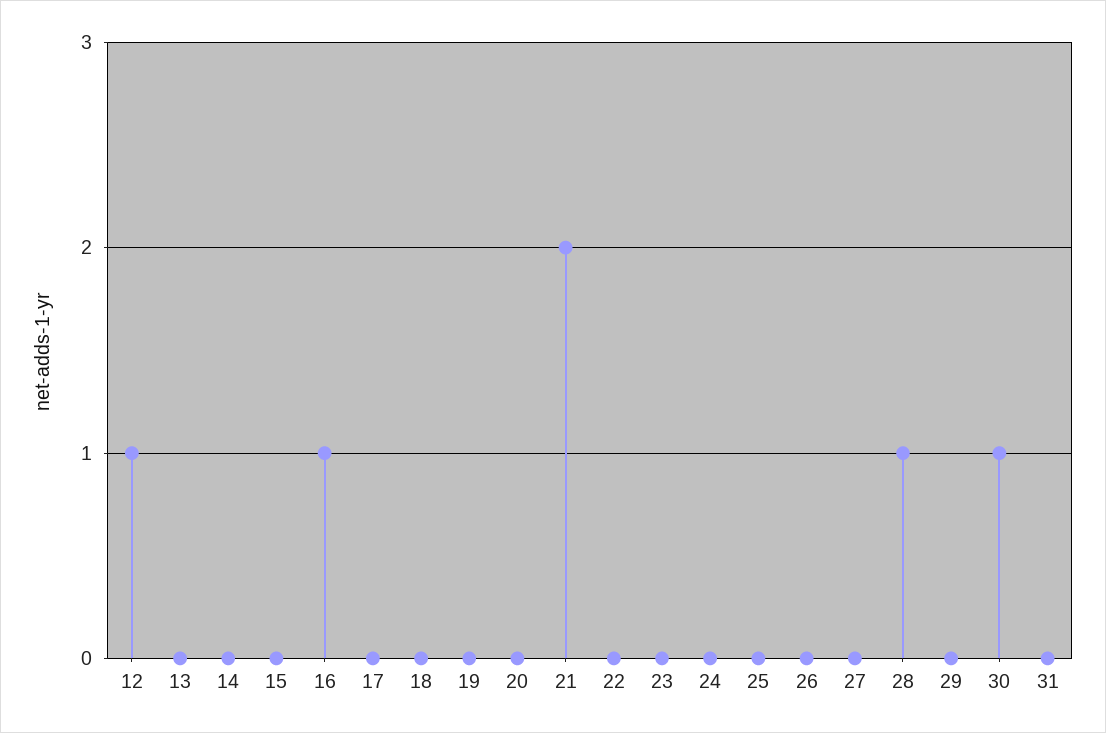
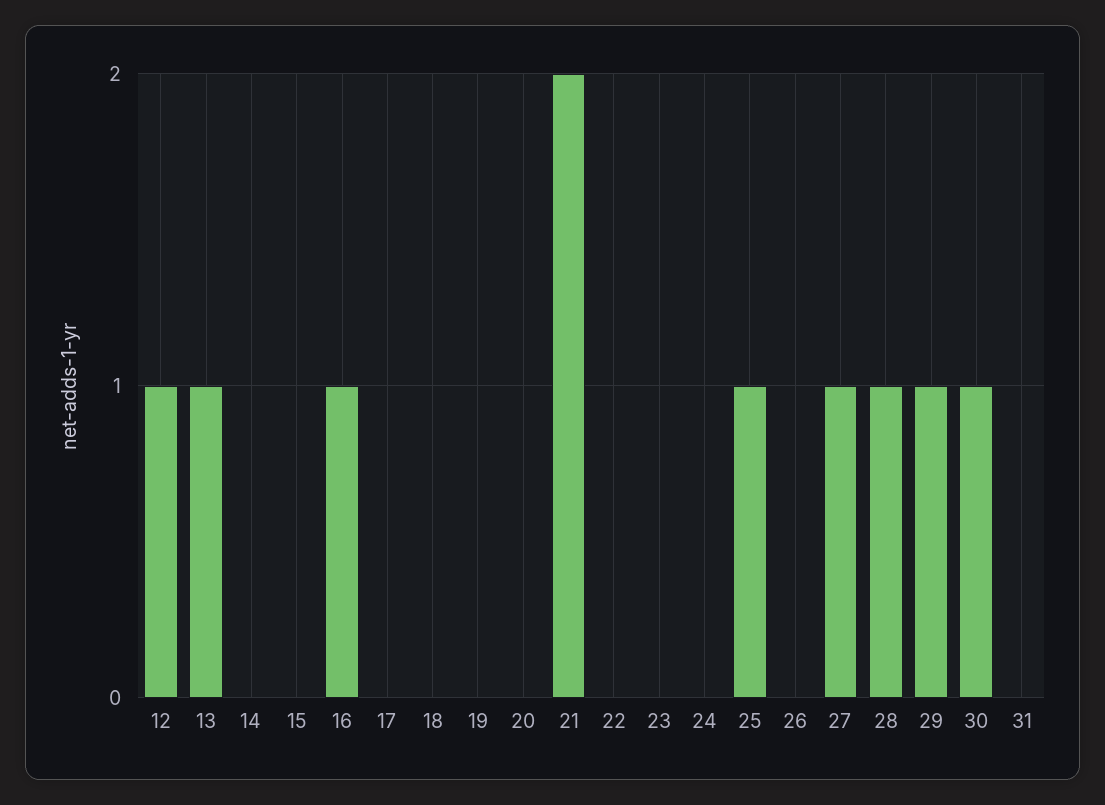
13: 0 -> 1
25: 0 -> 1
27: 0 -> 1
29: 0 -> 1

